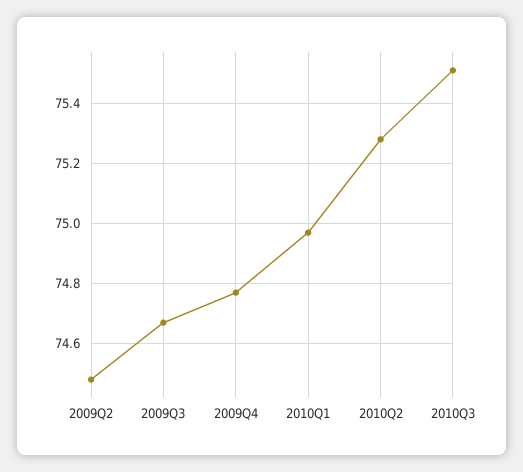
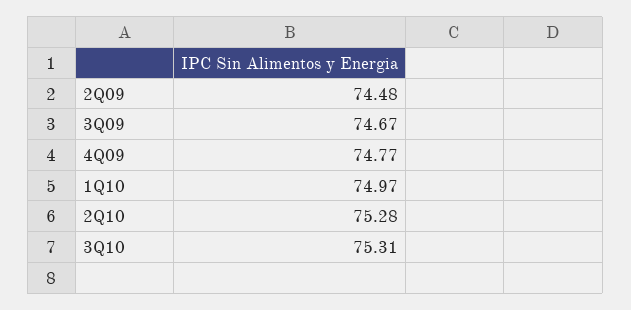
2010Q3: 75.5 -> 75.31

